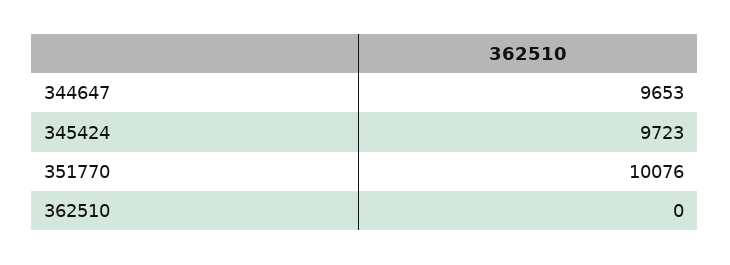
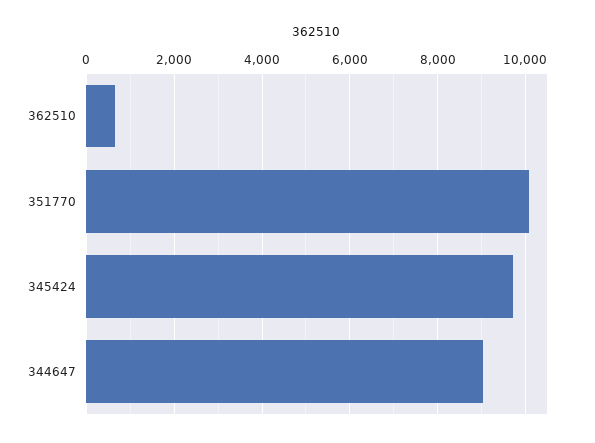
344647: 9653 -> 9000
362510: 0 -> 600

